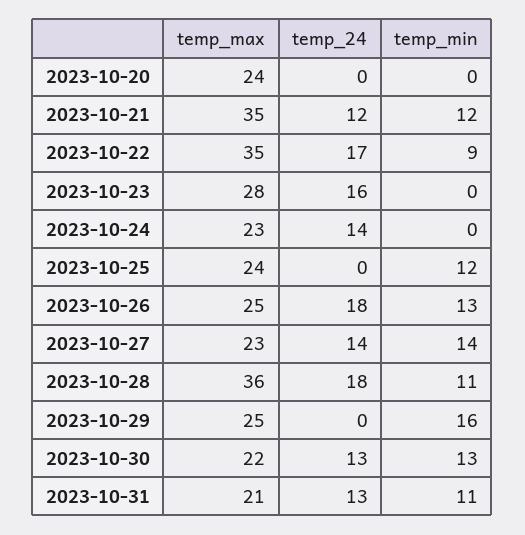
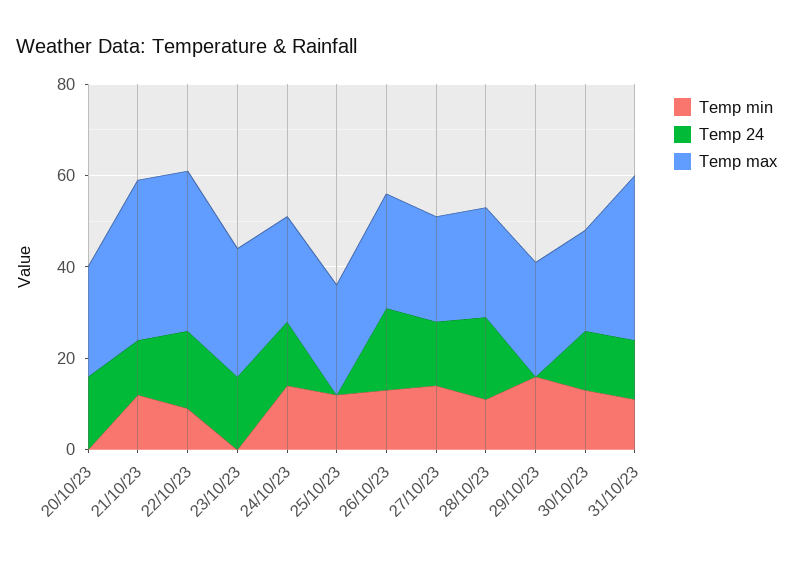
temp_24, 2023-10-20: 0 -> 15
temp_min, 2023-10-24: 0 -> 15
temp_max, 2023-10-28: 36 -> 25
temp_max, 2023-10-31: 21 -> 35

